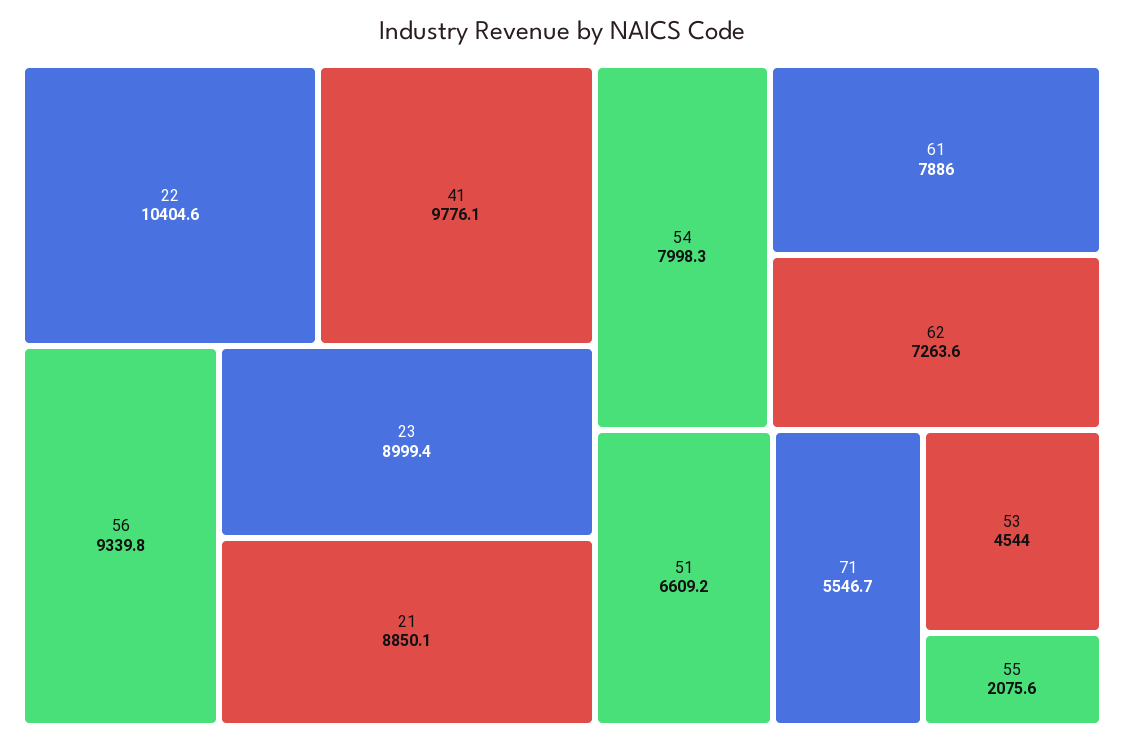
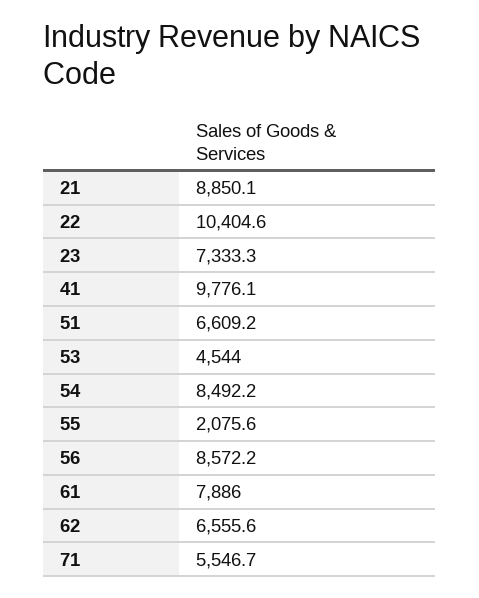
56: 9339.8 -> 8572.2
23: 8999.4 -> 7333.3
54: 7998.3 -> 8492.2
62: 7263.6 -> 6555.6

